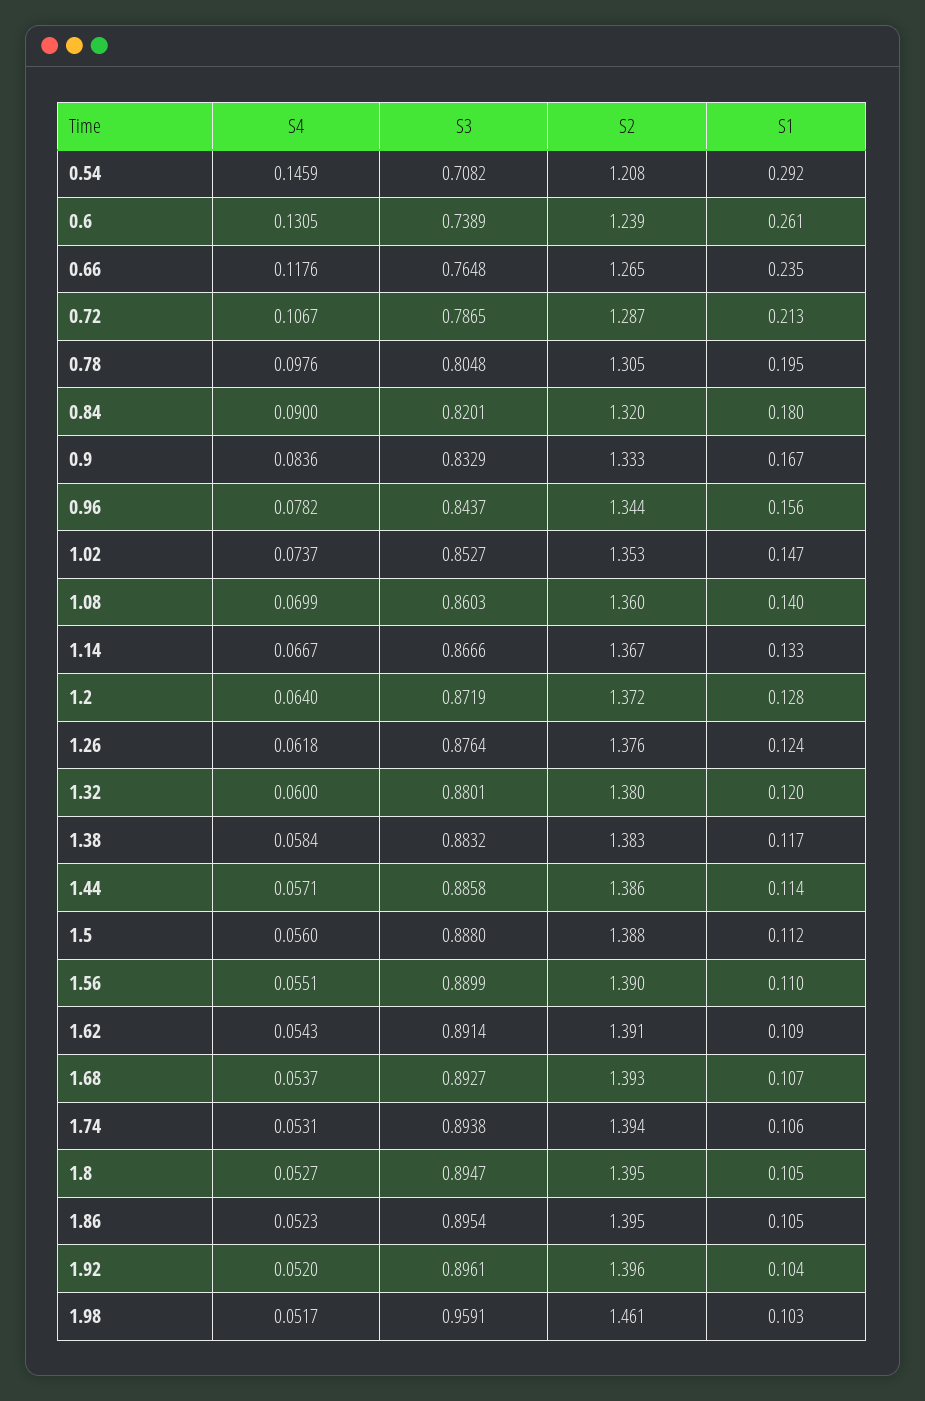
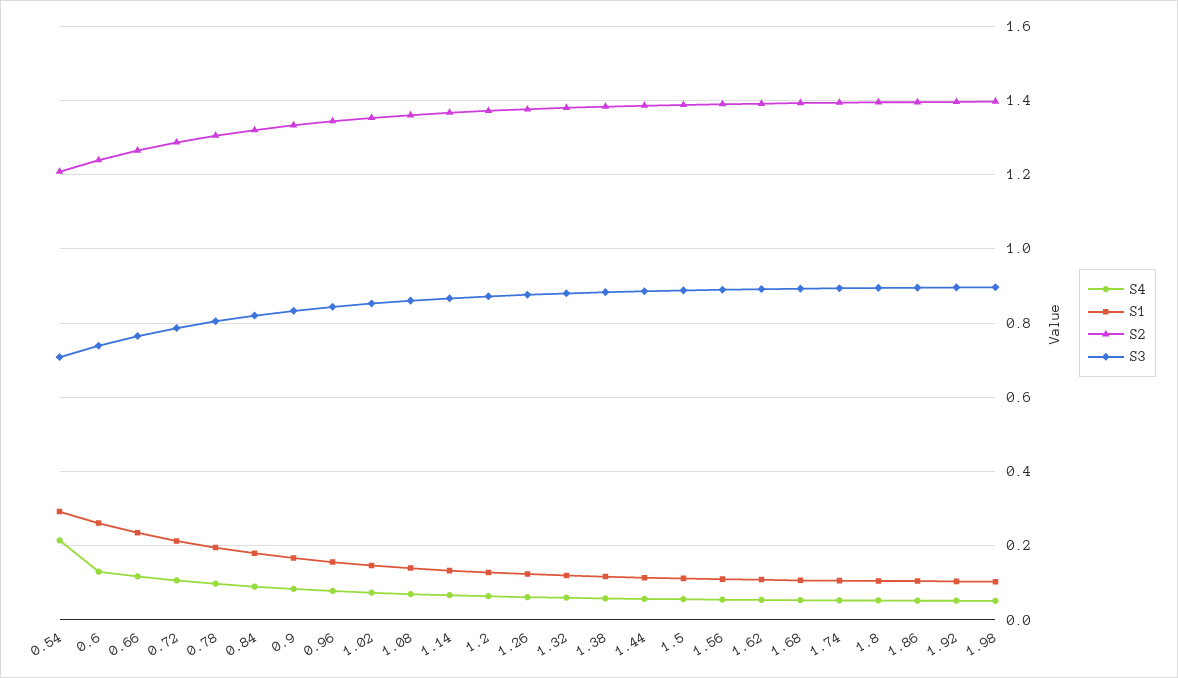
S4, 0.54: 0.1459 -> 0.22
S3, 1.98: 0.9591 -> 0.9
S2, 1.98: 1.461 -> 1.4

